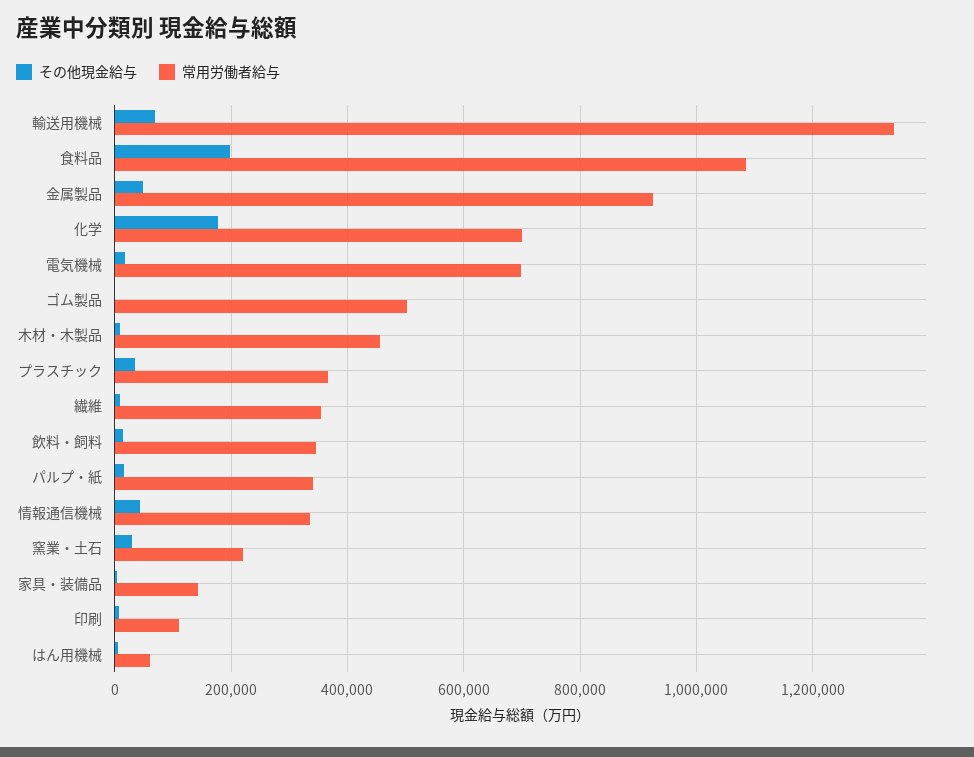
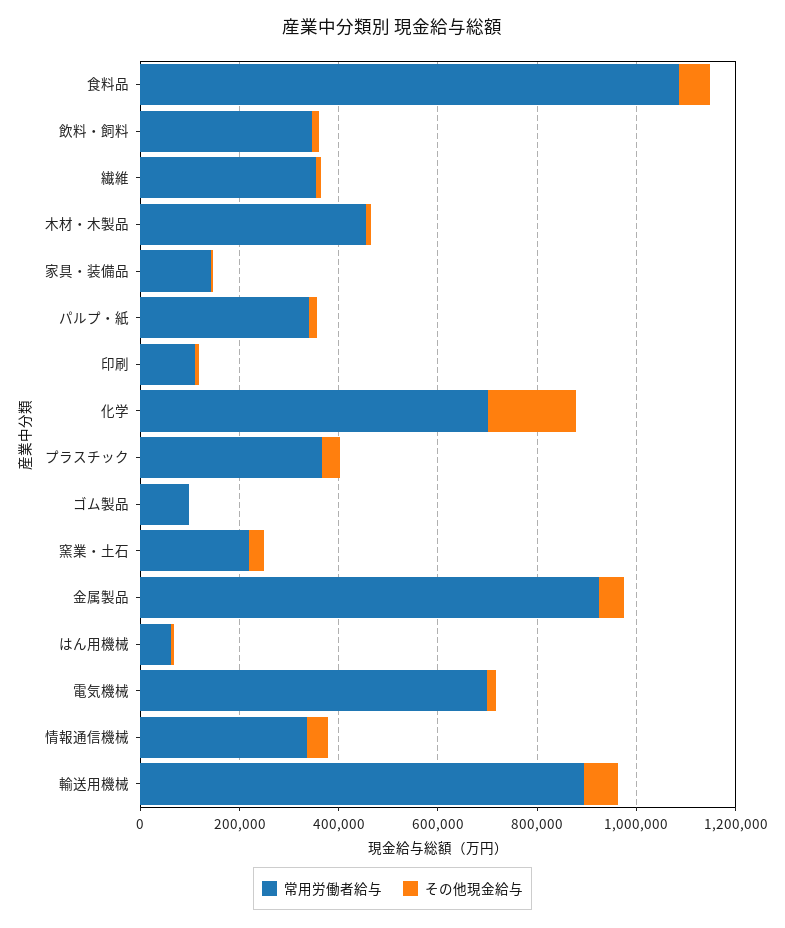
常用労働者給与, 輸送用機械: 1340000 -> 900000
その他現金給与, 食料品: 200000 -> 50000
常用労働者給与, ゴム製品: 500000 -> 100000

